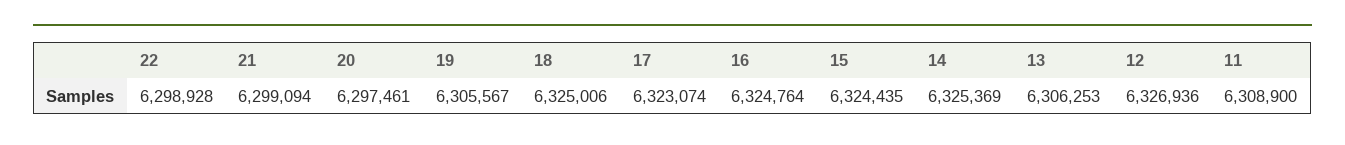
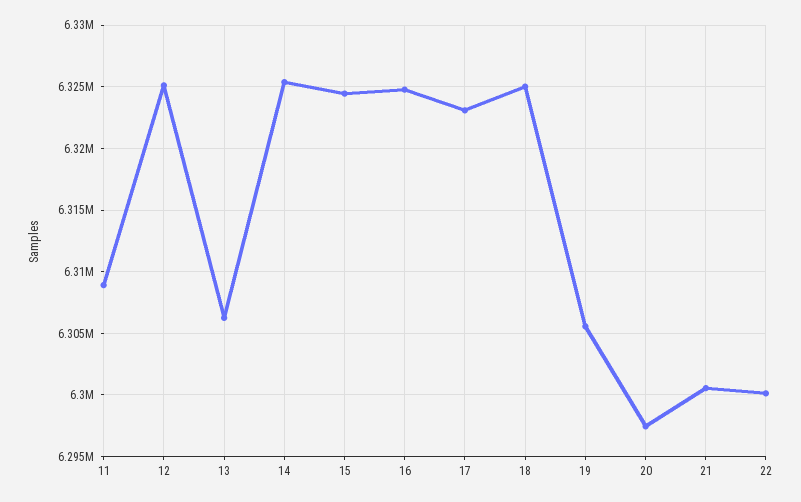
22: 6298928 -> 6300000
21: 6299094 -> 6300500
12: 6326936 -> 6325000

